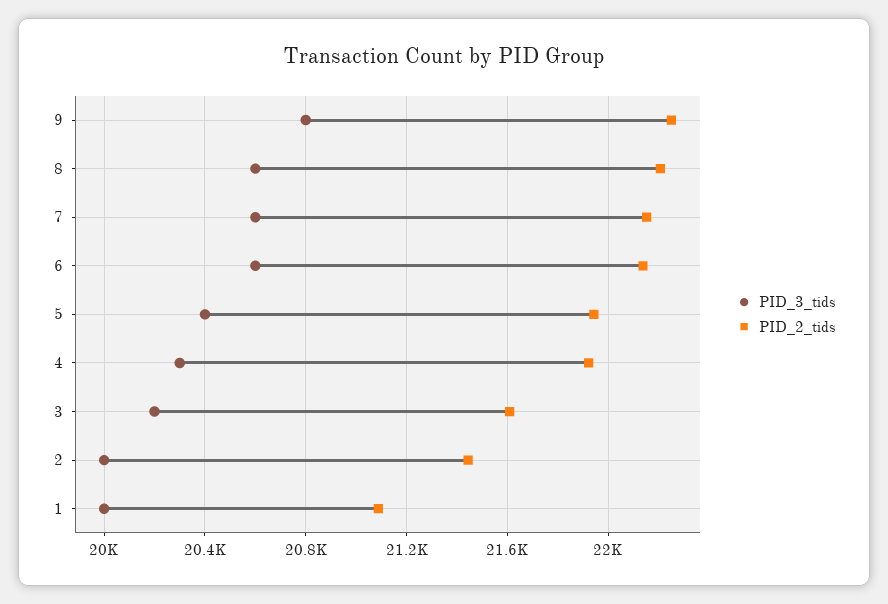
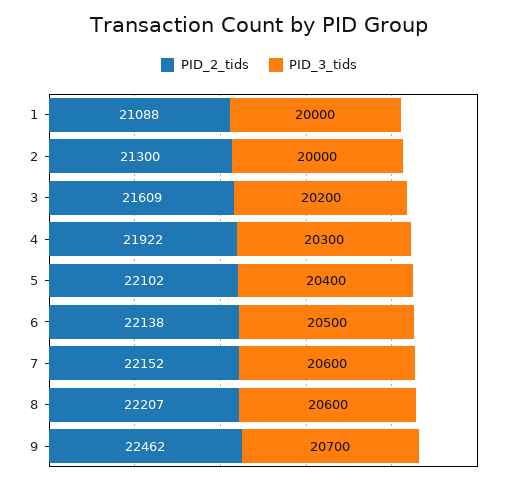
PID_3_tids, 9: 20800 -> 20700
PID_2_tids, 9: 22250 -> 22462
PID_3_tids, 6: 20600 -> 20500
PID_2_tids, 5: 21950 -> 22102
PID_2_tids, 2: 21450 -> 21300

